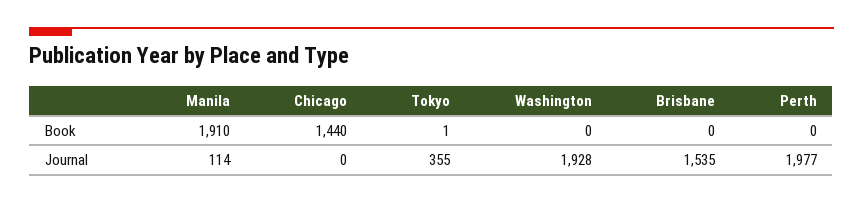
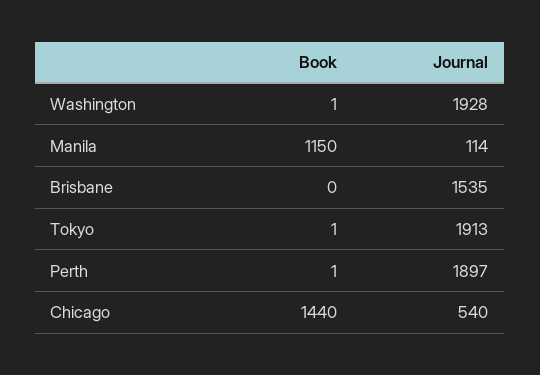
Manila, Book: 1910 -> 1150
Washington, Book: 0 -> 1
Perth, Book: 0 -> 1
Chicago, Journal: 0 -> 540
Tokyo, Journal: 355 -> 1913
Perth, Journal: 1977 -> 1897

